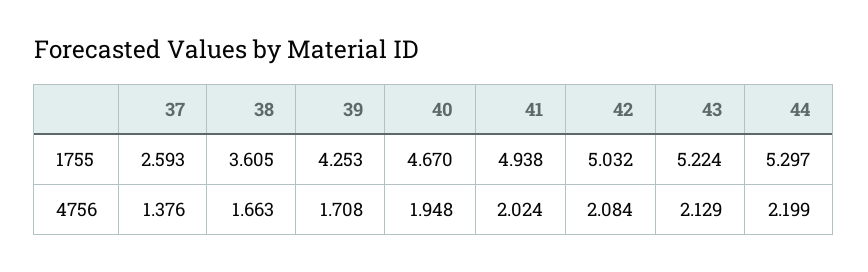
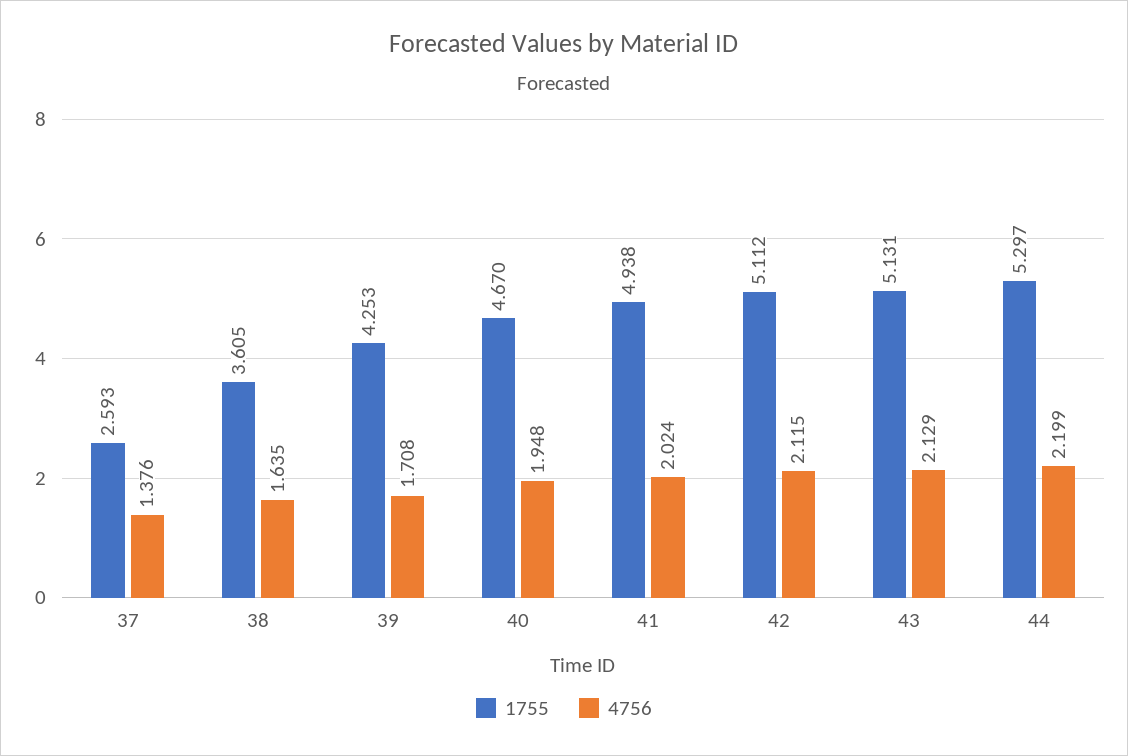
1755, 42: 5.032 -> 5.112
1755, 43: 5.224 -> 5.131
4756, 38: 1.663 -> 1.635
4756, 42: 2.084 -> 2.115

